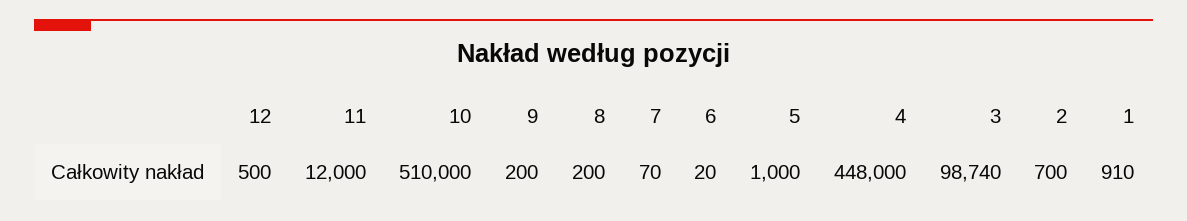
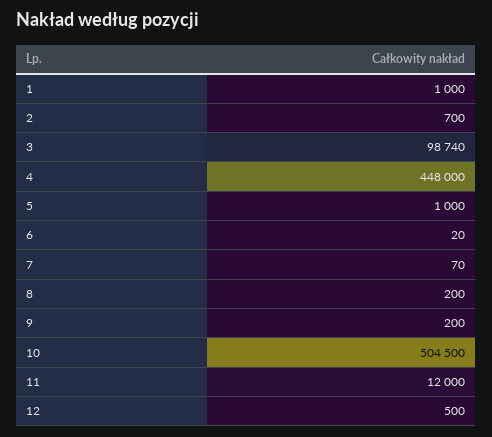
10: 510000 -> 504500
1: 910 -> 1000

